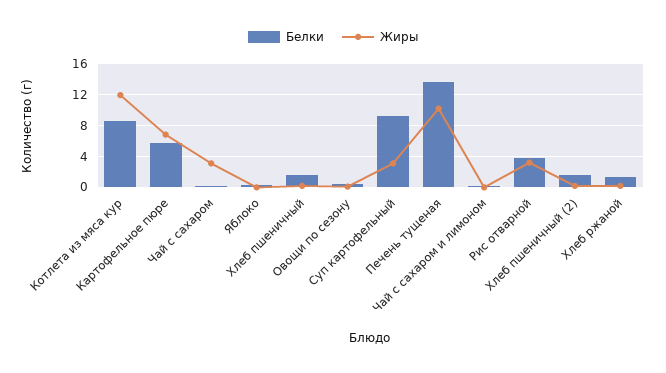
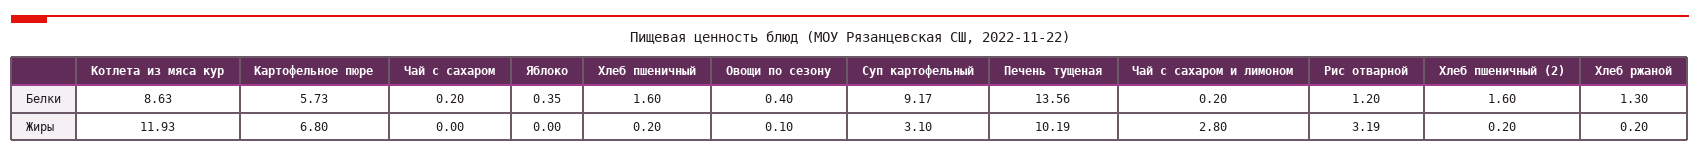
Жиры, Чай с сахаром: 3 -> 0
Жиры, Чай с сахаром и лимоном: 0 -> 2.8
Белки, Рис отварной: 4 -> 1.2

